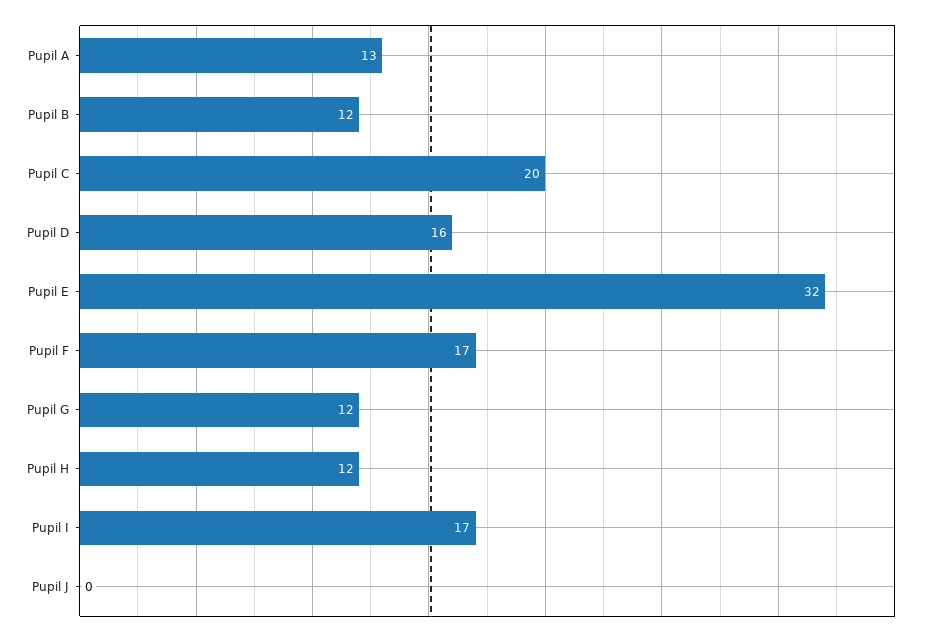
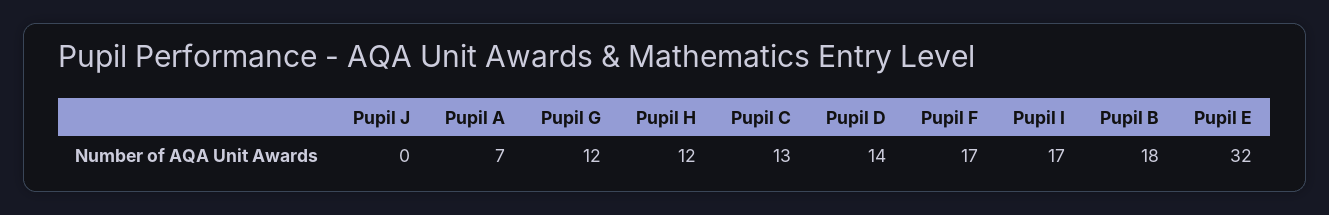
Pupil A: 13 -> 7
Pupil B: 12 -> 18
Pupil C: 20 -> 13
Pupil D: 16 -> 14

